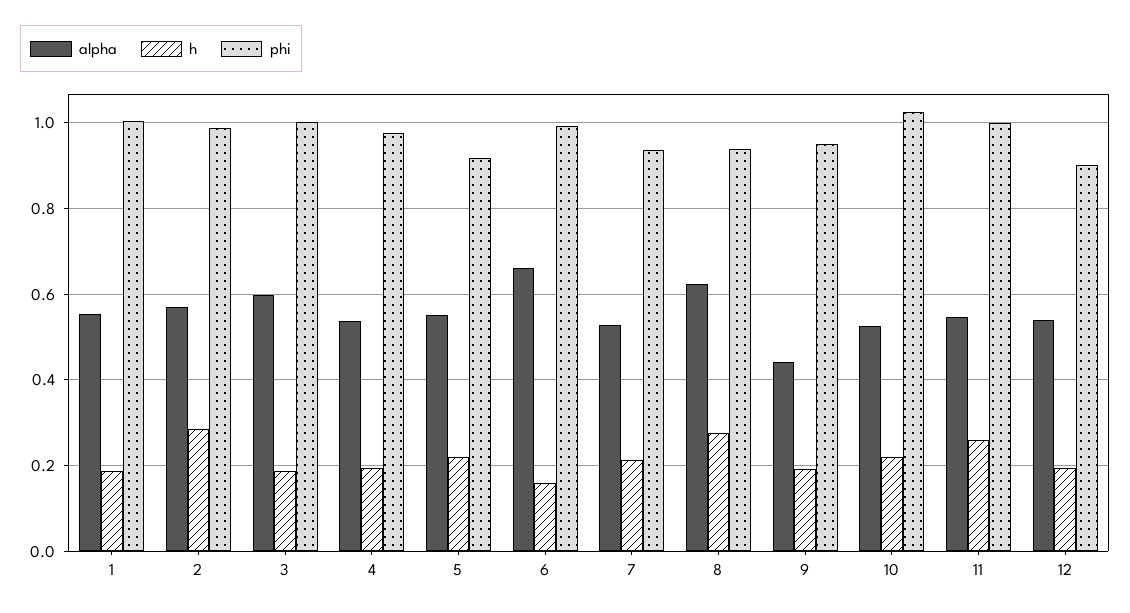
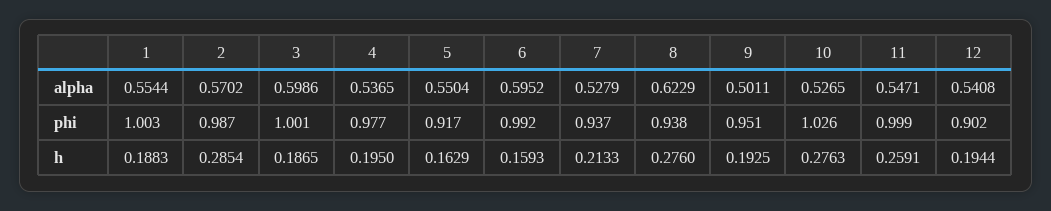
h, 5: 0.22 -> 0.1629
alpha, 6: 0.66 -> 0.5952
alpha, 9: 0.44 -> 0.5011
h, 10: 0.22 -> 0.2763

